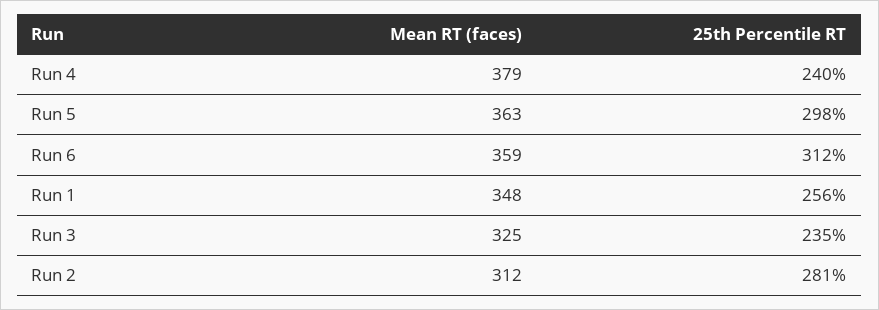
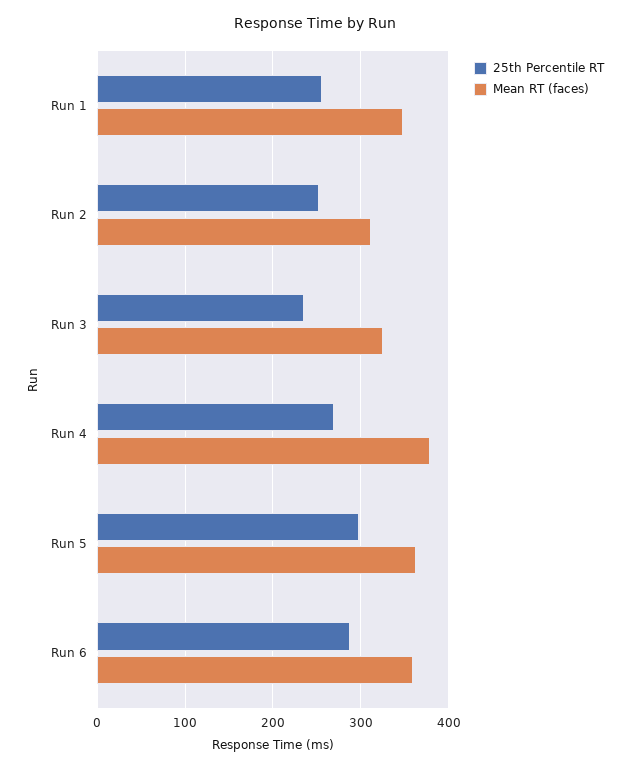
25th Percentile RT, Run 4: 240 -> 270
25th Percentile RT, Run 6: 312 -> 290
25th Percentile RT, Run 2: 281 -> 250

